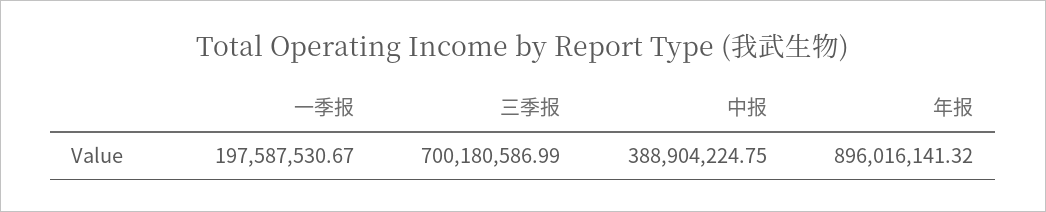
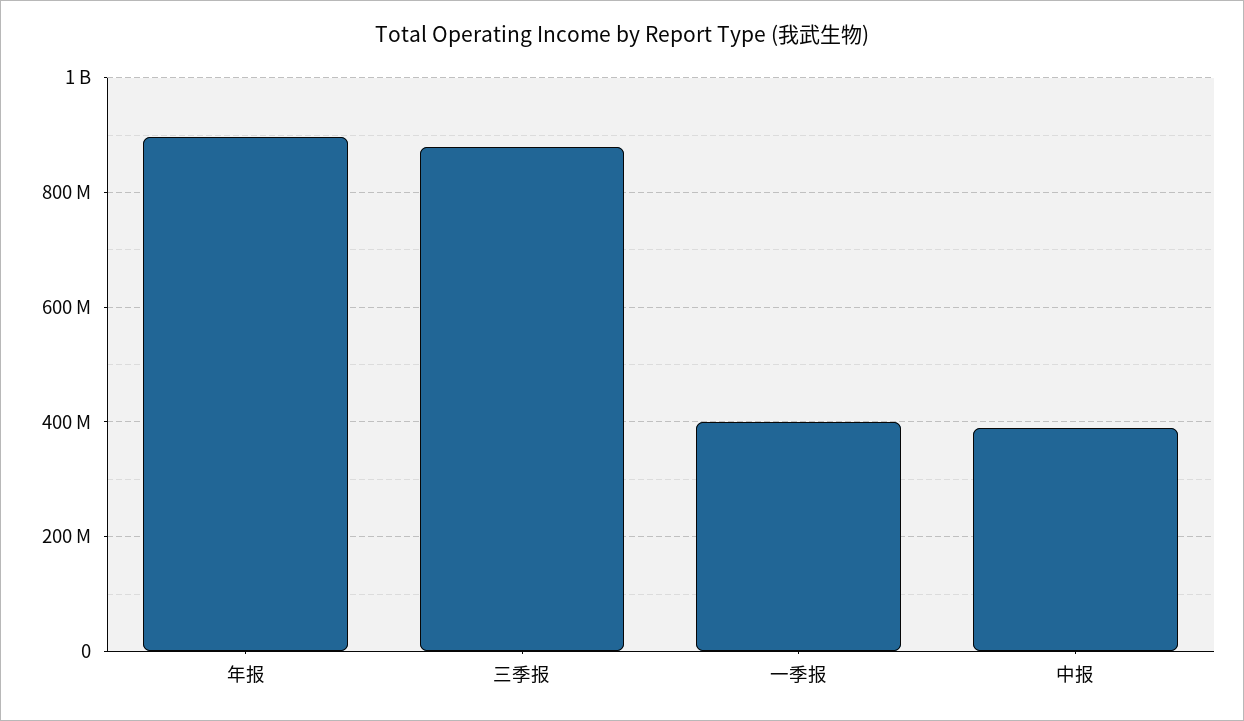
一季报: 197587530.67 -> 400000000
三季报: 700180586.99 -> 880000000

